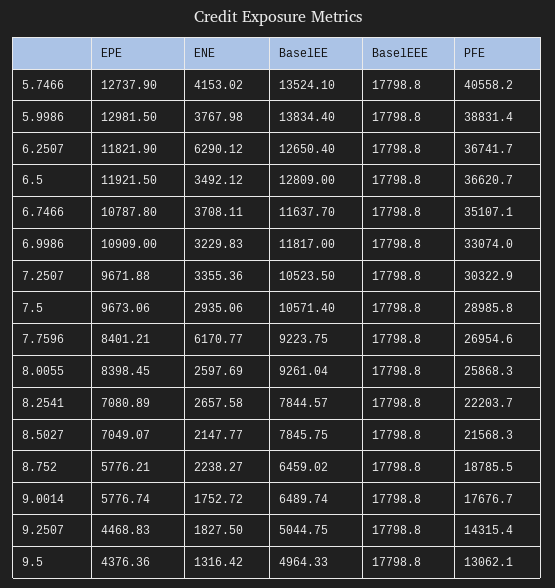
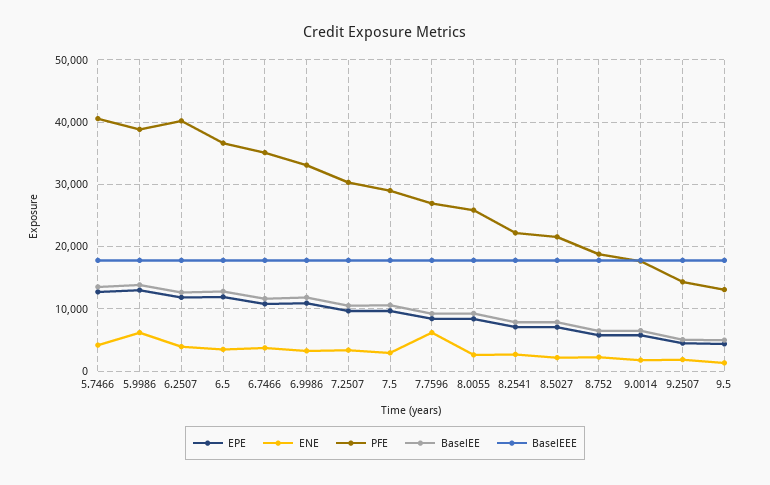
ENE, 5.9986: 3767.98 -> 6000
ENE, 6.2507: 6290.12 -> 4000
PFE, 6.2507: 36741.7 -> 40000

